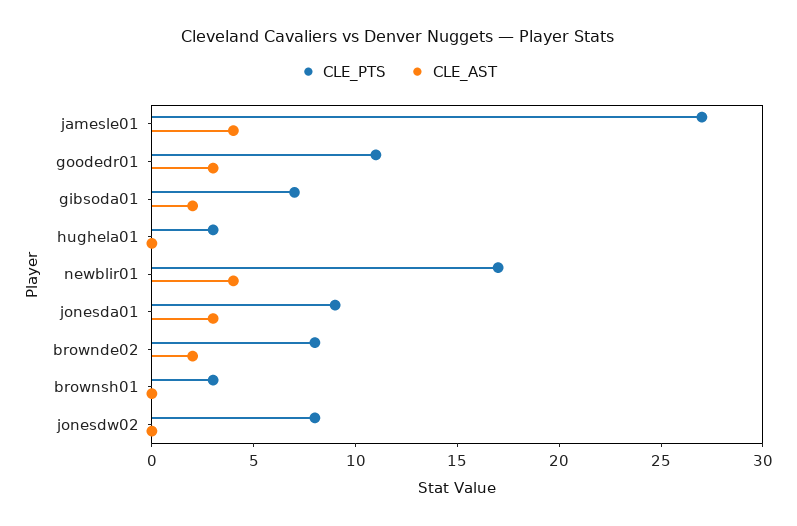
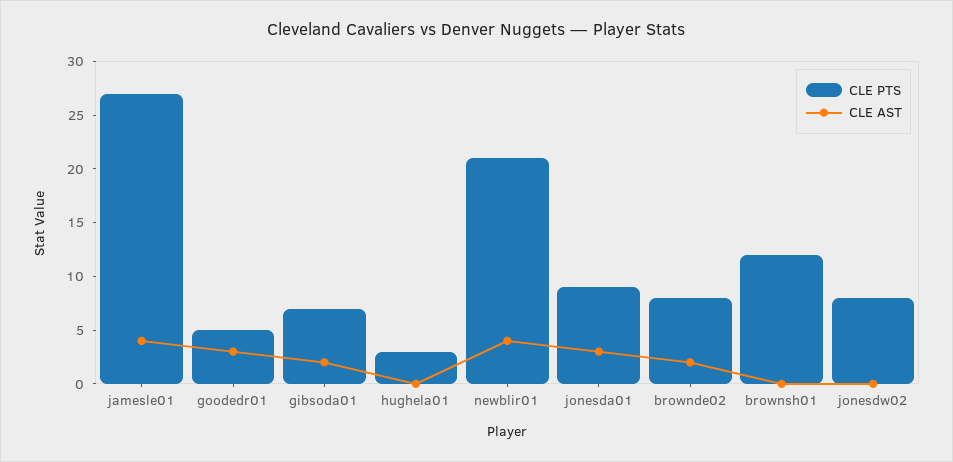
CLE_PTS, goodedr01: 11 -> 5
CLE_PTS, newblir01: 17 -> 21
CLE_PTS, brownsh01: 3 -> 12

